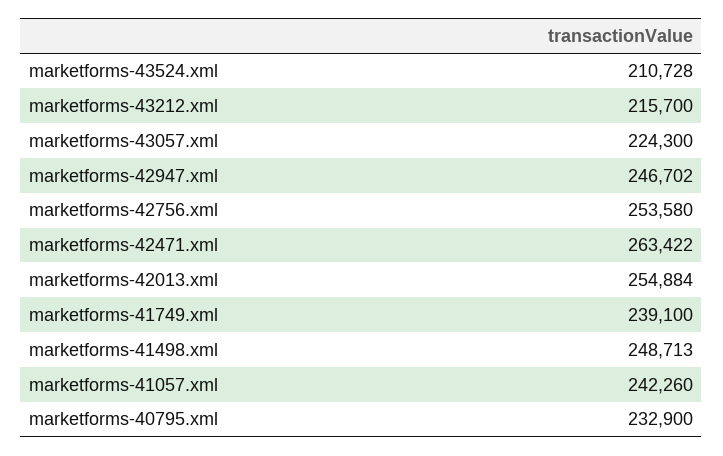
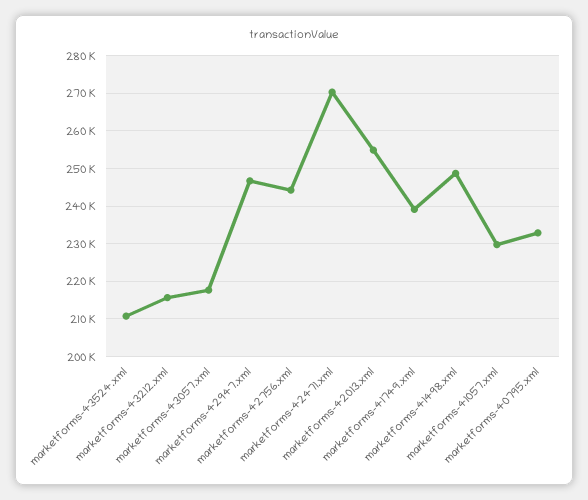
marketforms-43057.xml: 224300 -> 218000
marketforms-42756.xml: 253580 -> 244000
marketforms-42471.xml: 263422 -> 270000
marketforms-41057.xml: 242260 -> 230000

